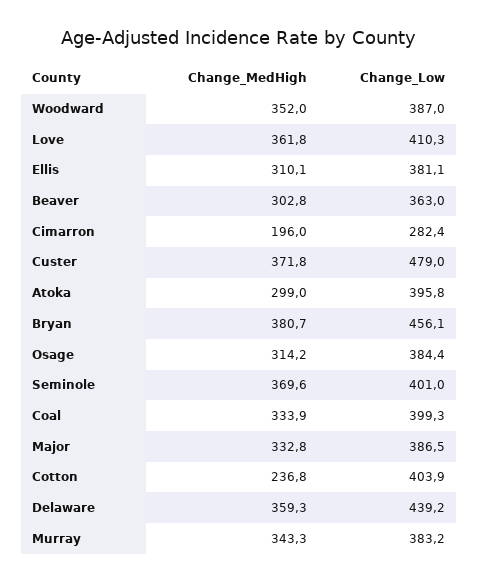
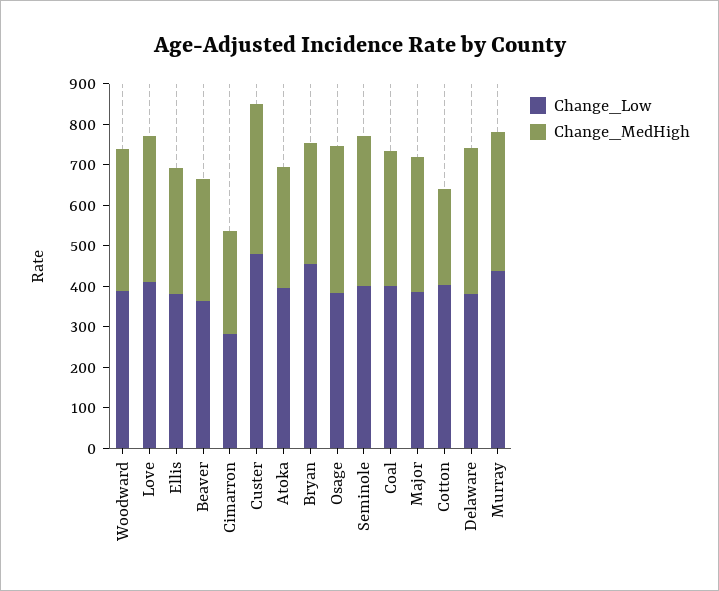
Change_MedHigh, Cimarron: 196 -> 260
Change_MedHigh, Bryan: 380.7 -> 300
Change_MedHigh, Osage: 314.2 -> 360
Change_Low, Delaware: 439.2 -> 380
Change_Low, Murray: 383.2 -> 440

